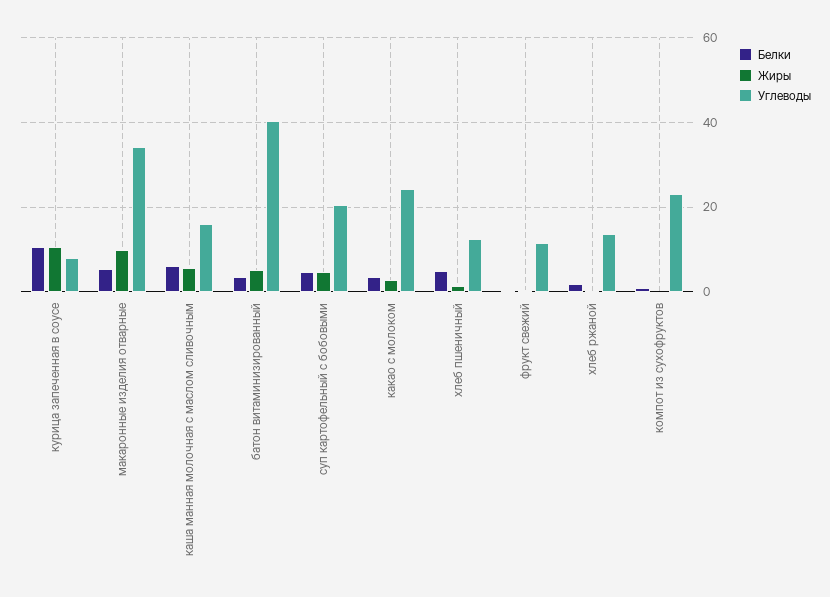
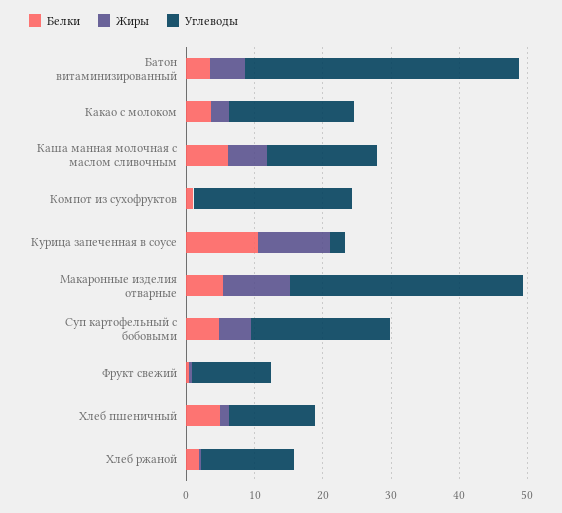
Углеводы, курица запеченная в соусе: 8 -> 2
Углеводы, какао с молоком: 24 -> 18

